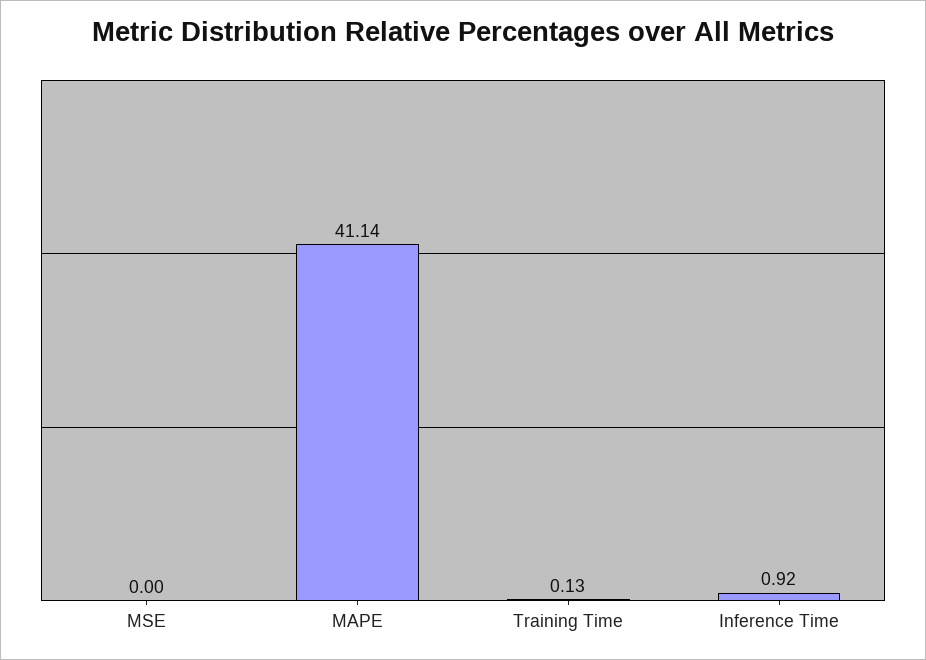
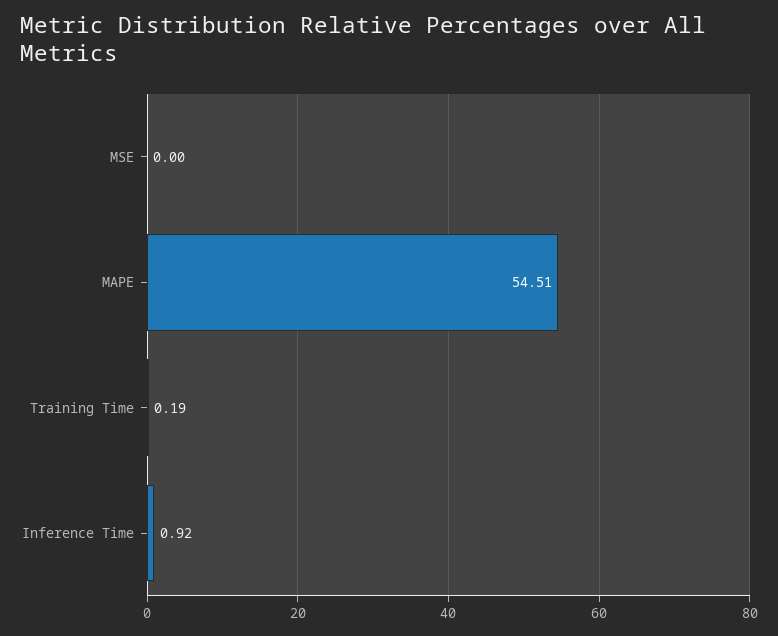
MAPE: 41.14 -> 54.51
Training Time: 0.13 -> 0.19

